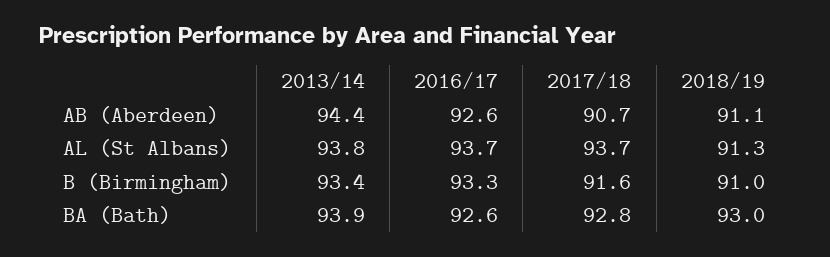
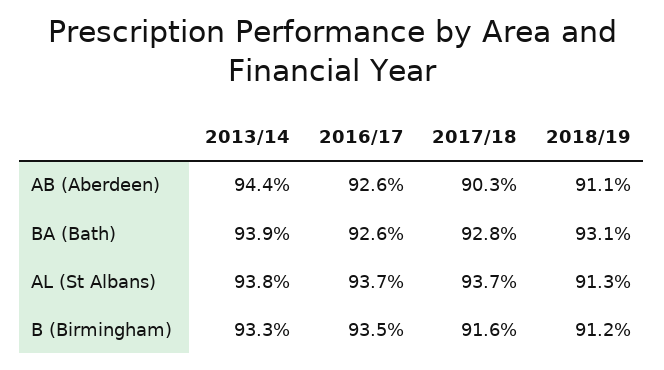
2017/18, AB (Aberdeen): 90.7 -> 90.3
2013/14, B (Birmingham): 93.4 -> 93.3
2016/17, B (Birmingham): 93.3 -> 93.5
2018/19, B (Birmingham): 91 -> 91.2
2018/19, BA (Bath): 93 -> 93.1

